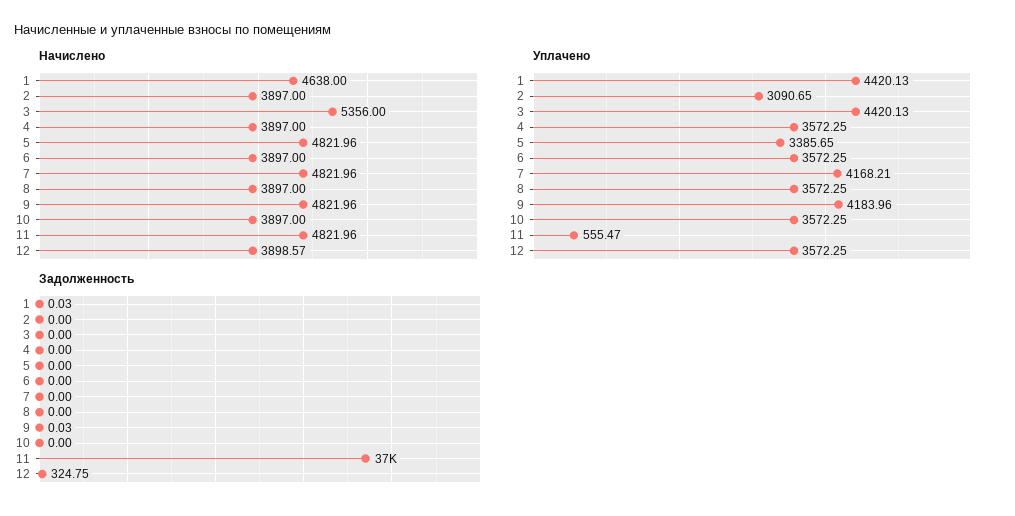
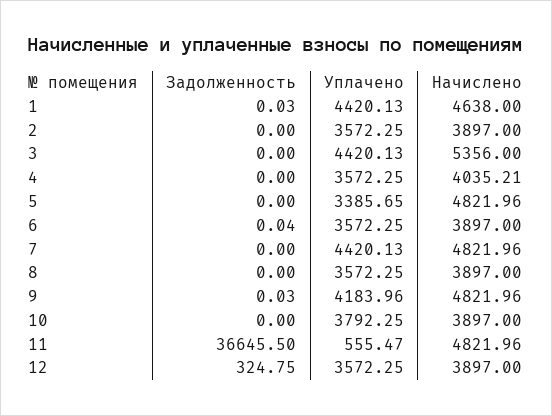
Начислено, 4: 3897 -> 4035.21
Начислено, 12: 3898.57 -> 3897
Уплачено, 2: 3090.65 -> 3572.25
Уплачено, 7: 4168.21 -> 4420.13
Уплачено, 10: 3572.25 -> 3792.25
Задолженность, 6: 0 -> 0.04

